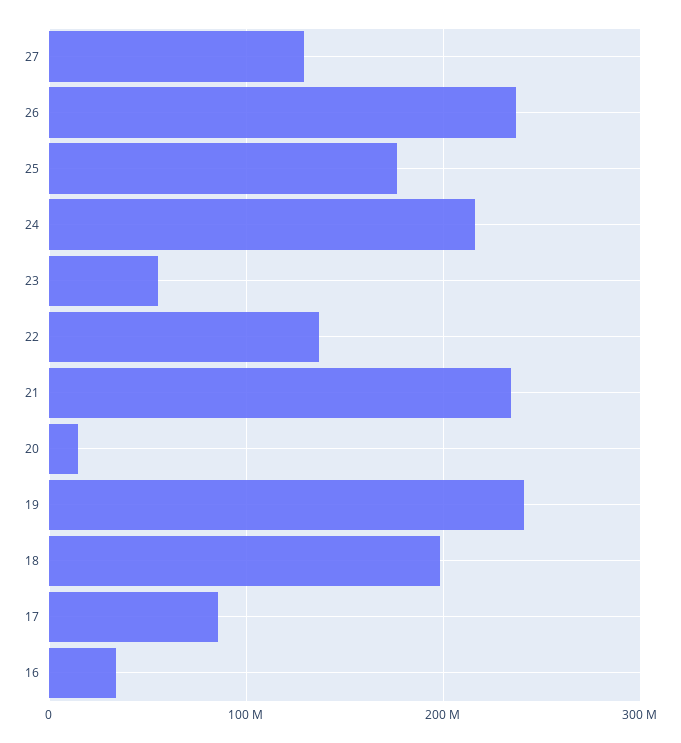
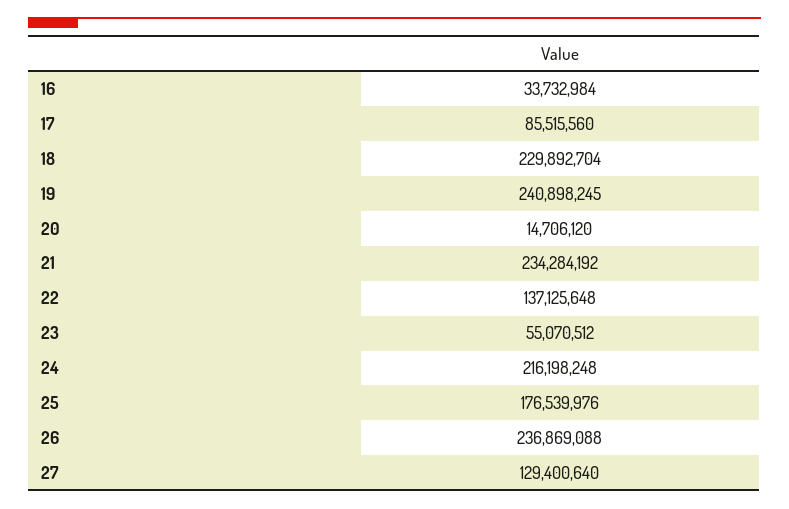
18: 200000000 -> 229892704

